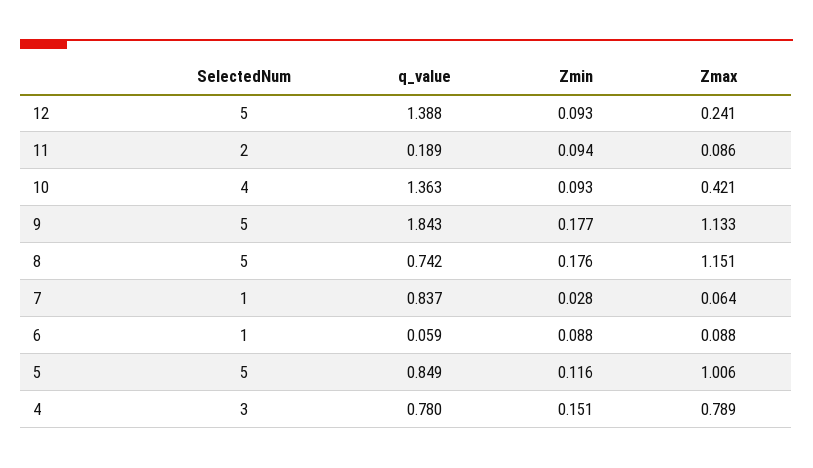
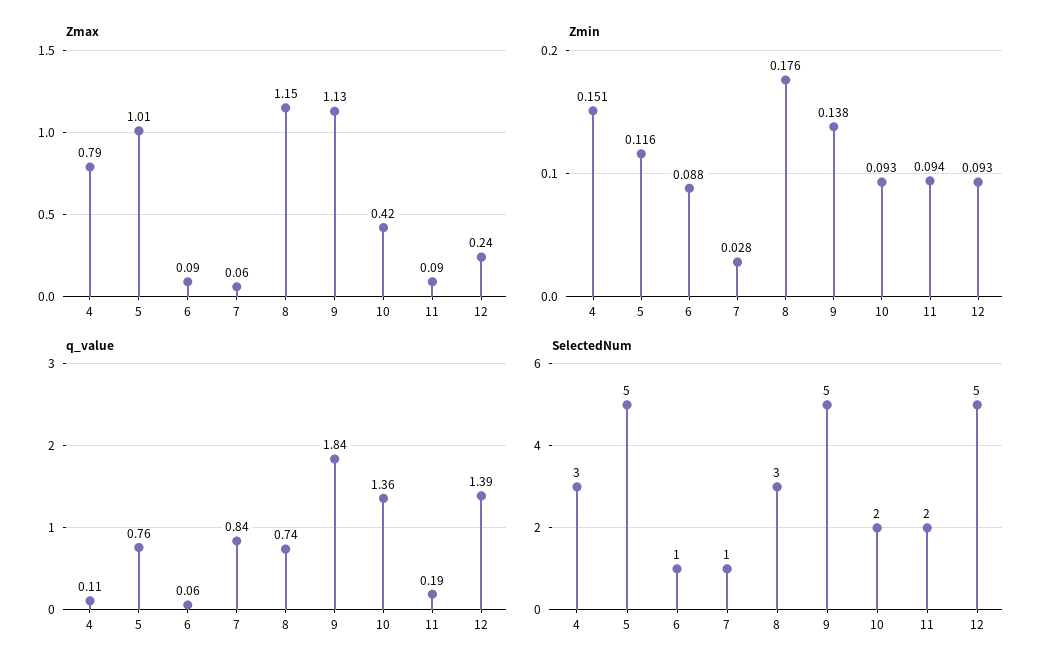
SelectedNum, 10: 4 -> 2
Zmin, 9: 0.177 -> 0.138
SelectedNum, 8: 5 -> 3
q_value, 5: 0.849 -> 0.76
q_value, 4: 0.78 -> 0.11

